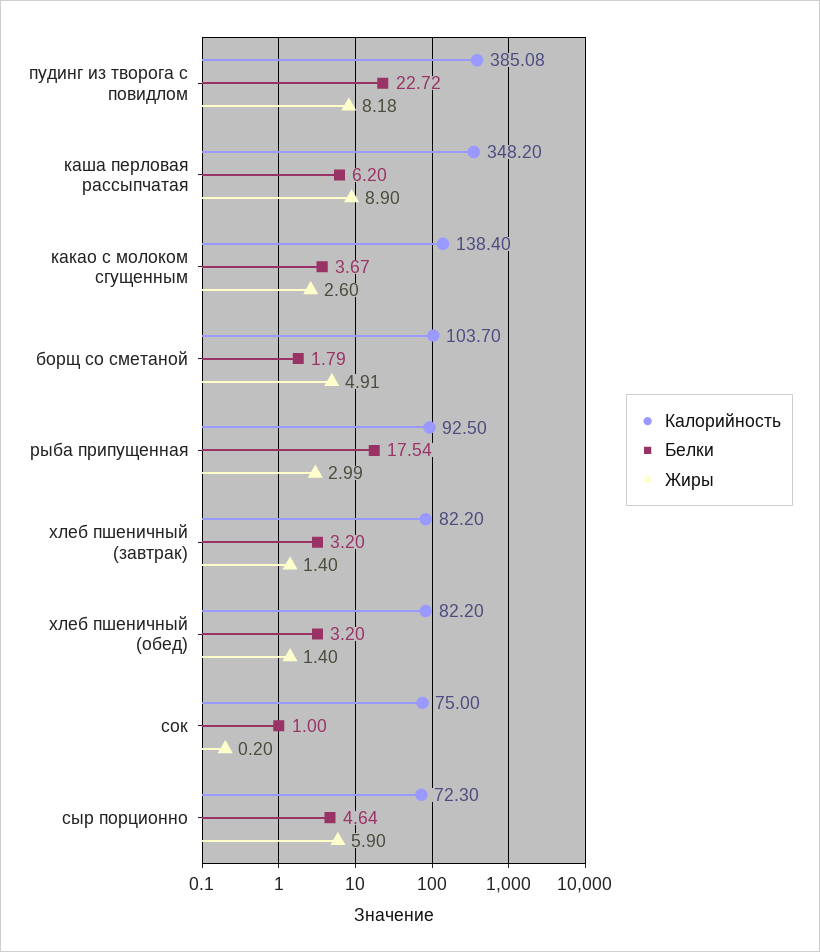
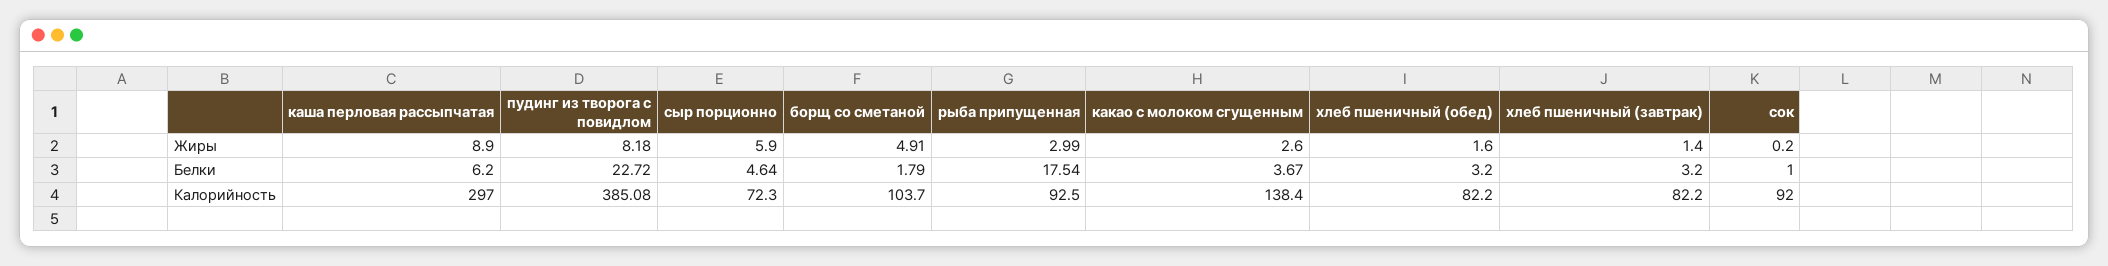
Калорийность, каша перловая рассыпчатая: 348.2 -> 297
Жиры, хлеб пшеничный (обед): 1.4 -> 1.6
Калорийность, сок: 75 -> 92

